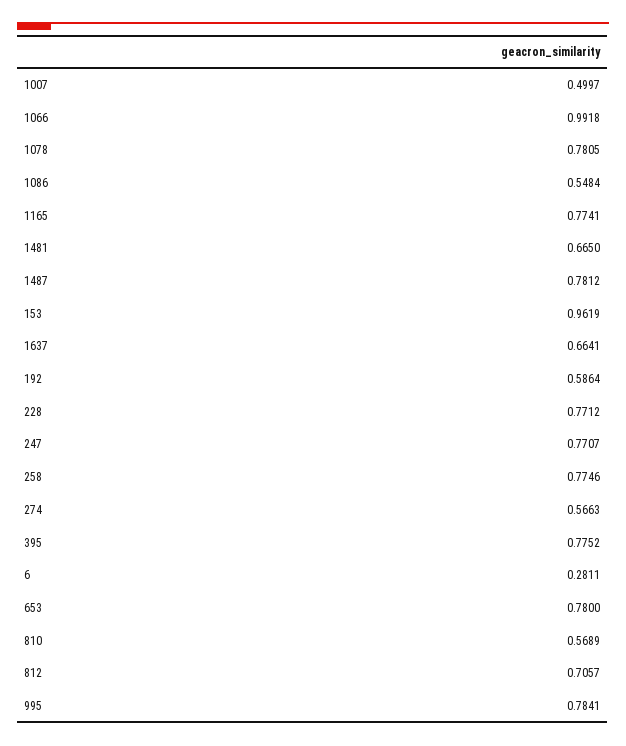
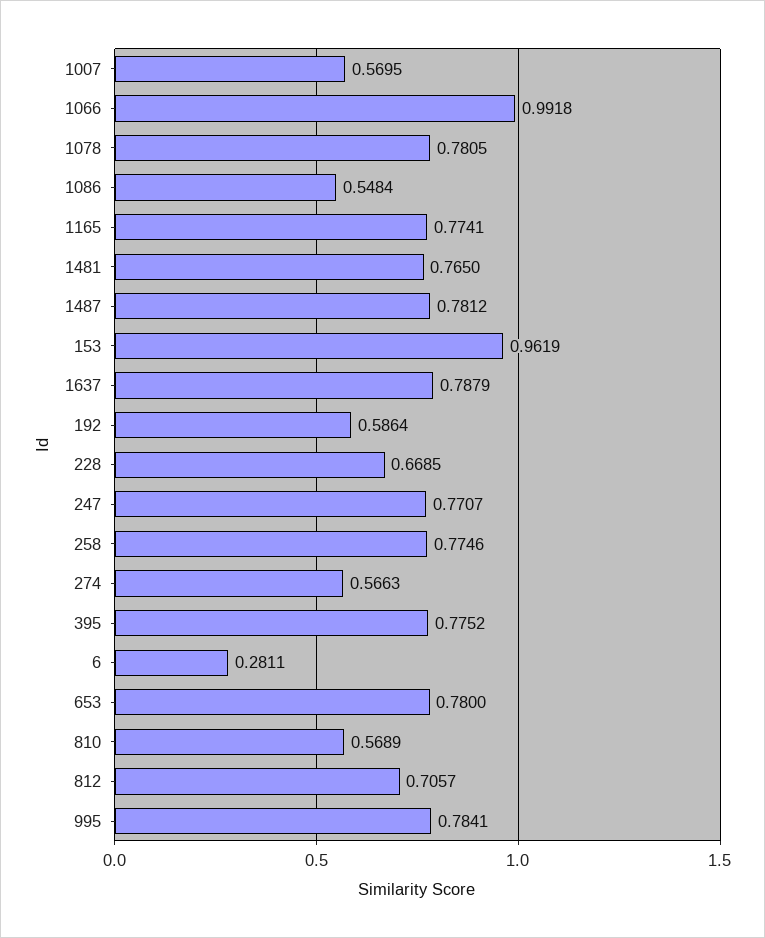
1007: 0.4997 -> 0.5695
1481: 0.665 -> 0.765
1637: 0.6641 -> 0.7879
228: 0.7712 -> 0.6685

